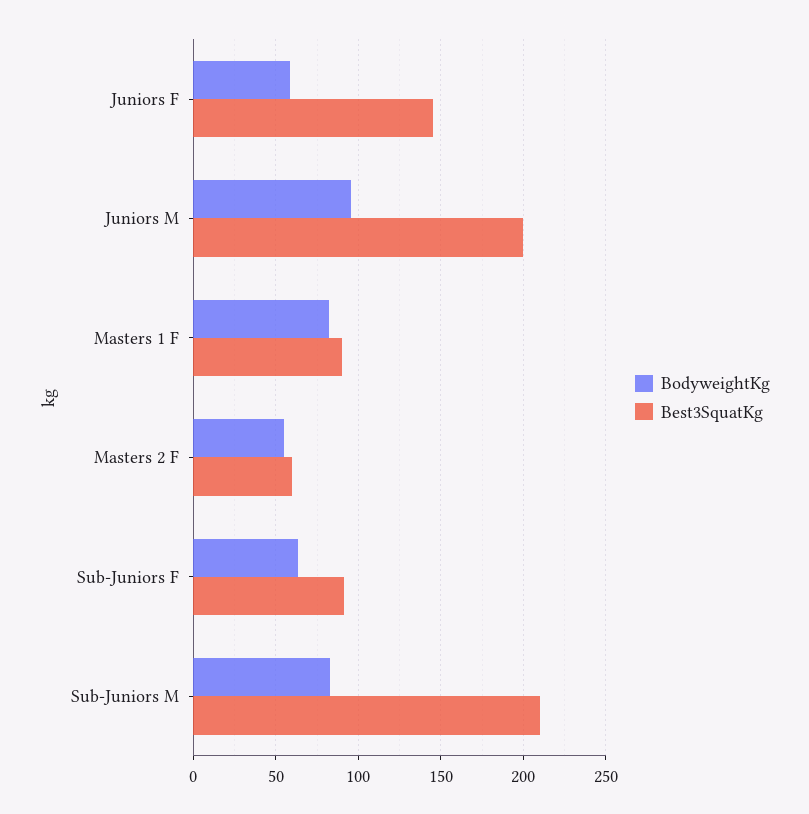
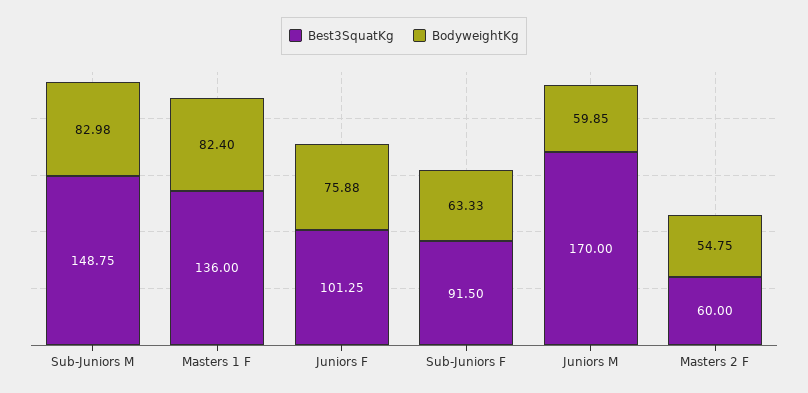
BodyweightKg, Juniors F: 60 -> 75.88
Best3SquatKg, Juniors F: 145 -> 101.25
BodyweightKg, Juniors M: 95 -> 59.85
Best3SquatKg, Juniors M: 200 -> 170
Best3SquatKg, Masters 1 F: 90 -> 136
Best3SquatKg, Sub-Juniors M: 210 -> 148.75

